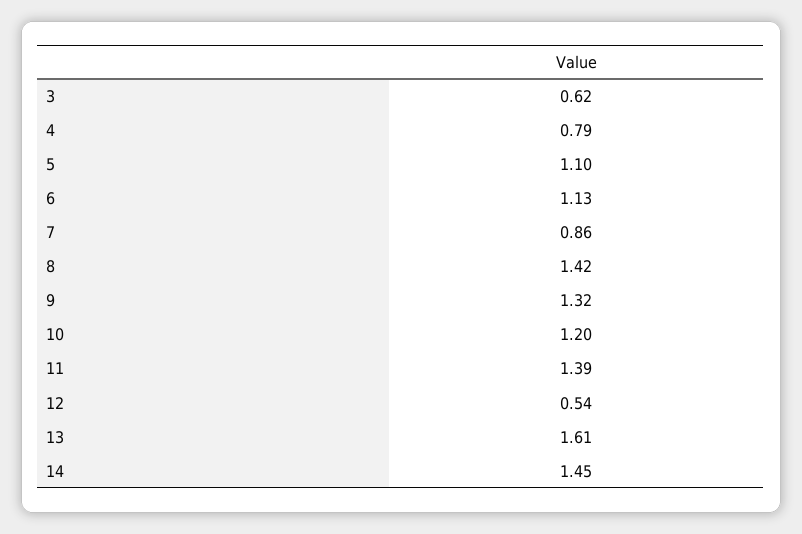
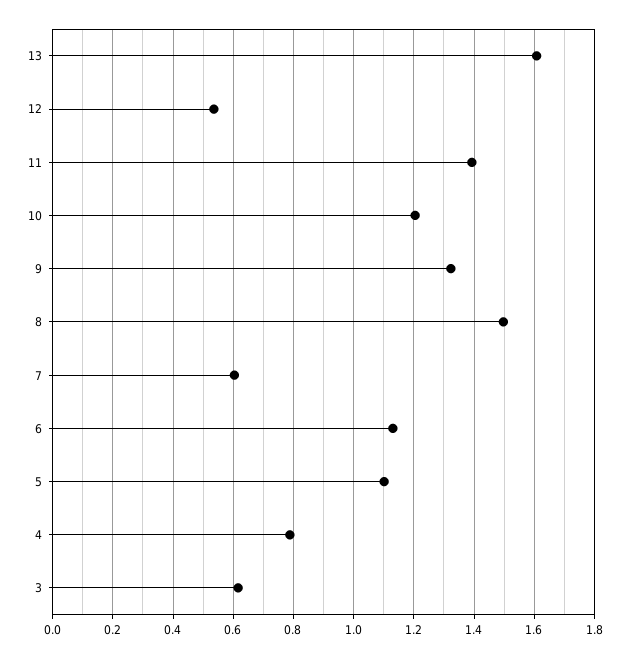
7: 0.86 -> 0.6
8: 1.42 -> 1.5
14: 1.45 -> none

